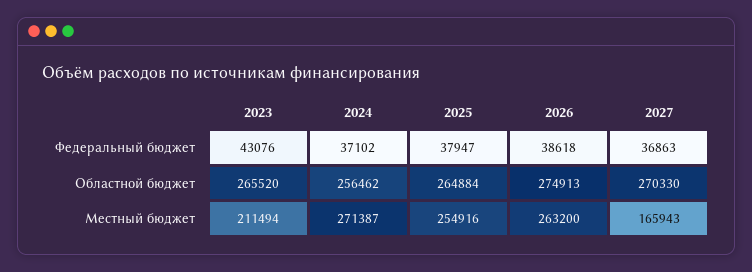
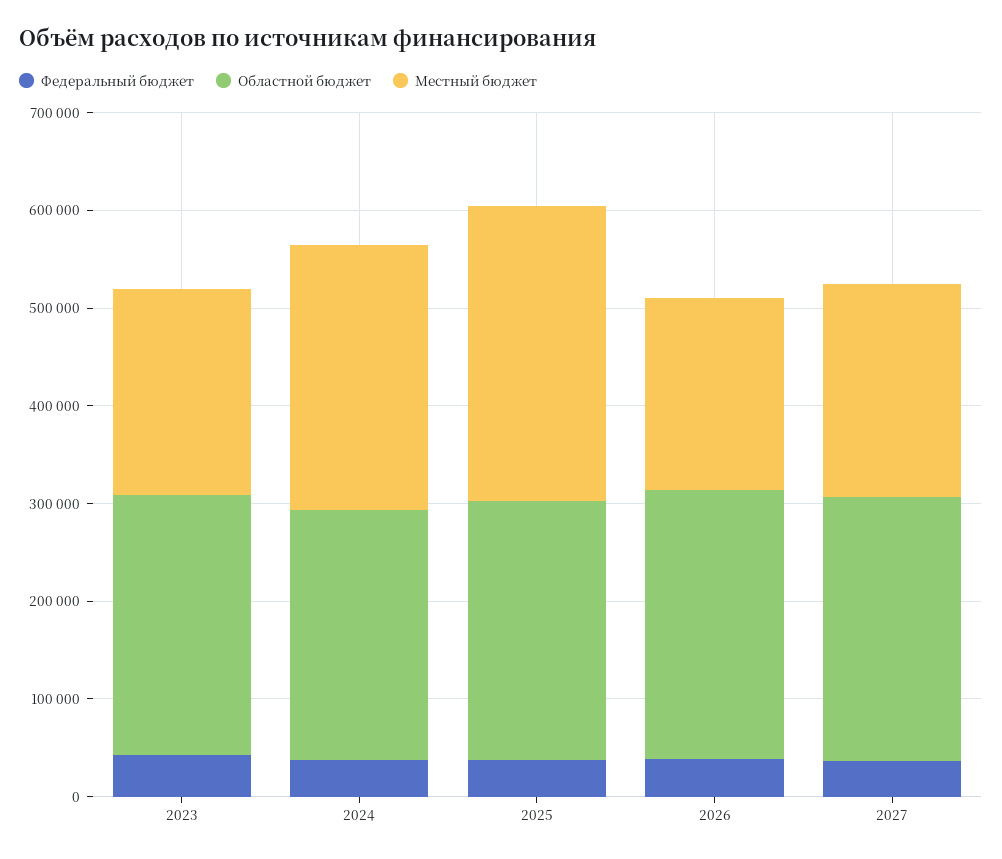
Местный бюджет, 2025: 254916 -> 300000
Местный бюджет, 2026: 263200 -> 200000
Местный бюджет, 2027: 165943 -> 220000

